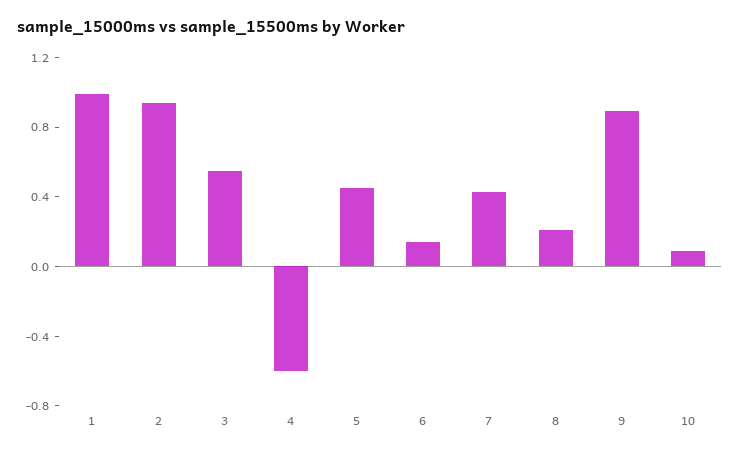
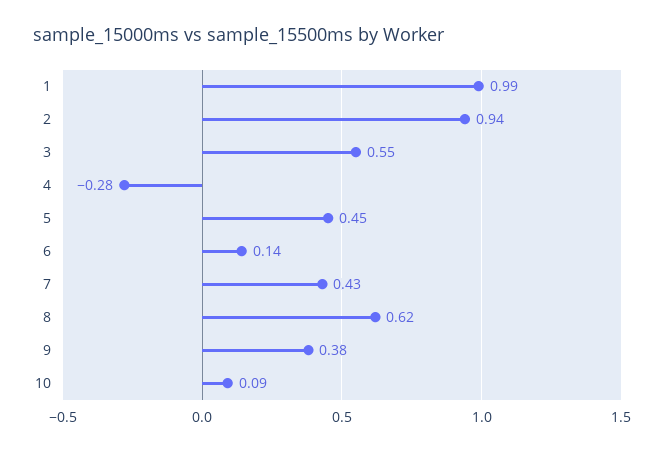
4: -0.6 -> -0.28
8: 0.2 -> 0.62
9: 0.9 -> 0.38

